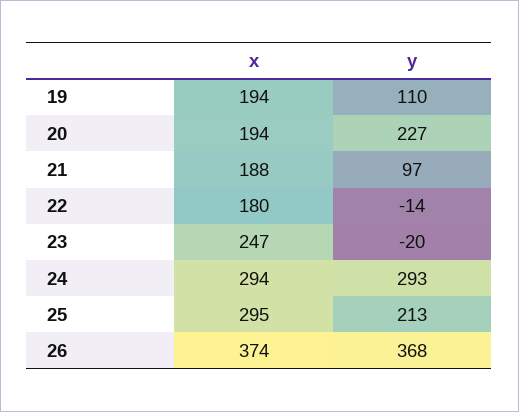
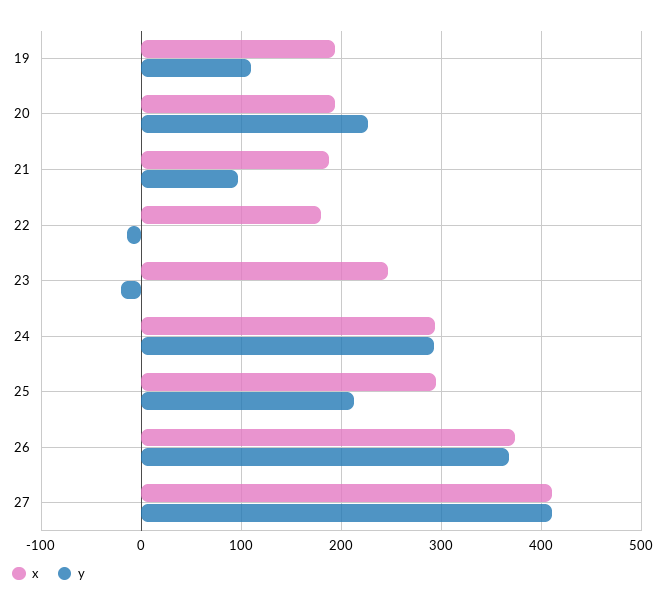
x, 27: none -> 410
y, 27: none -> 410

